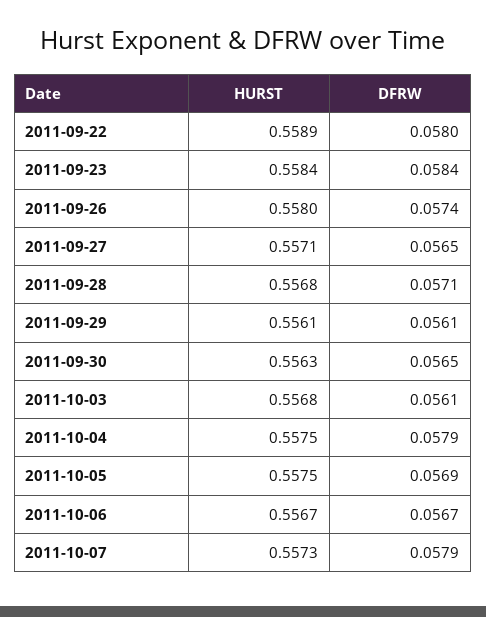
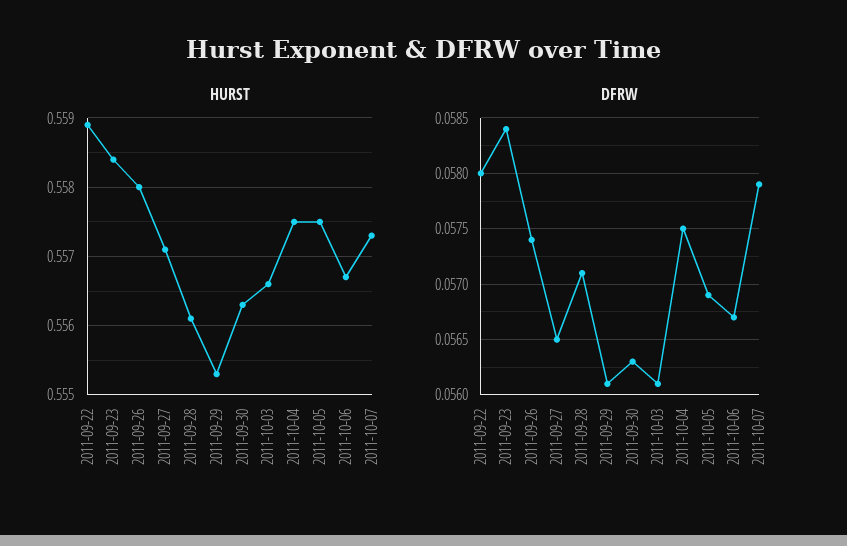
HURST, 2011-09-28: 0.5568 -> 0.5561
HURST, 2011-09-29: 0.5561 -> 0.5553
DFRW, 2011-09-30: 0.0565 -> 0.0563
HURST, 2011-10-03: 0.5568 -> 0.5566
DFRW, 2011-10-04: 0.0579 -> 0.0575

